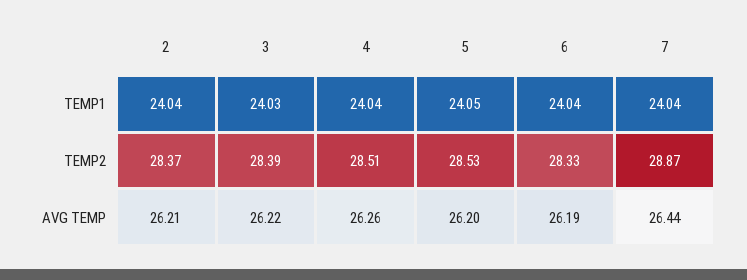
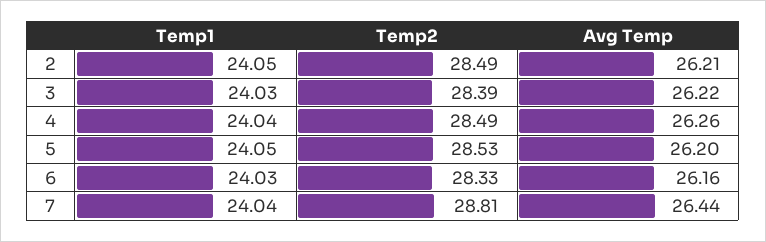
2, TEMP1: 24.04 -> 24.05
6, TEMP1: 24.04 -> 24.03
2, TEMP2: 28.37 -> 28.49
4, TEMP2: 28.51 -> 28.49
7, TEMP2: 28.87 -> 28.81
6, AVG TEMP: 26.19 -> 26.16

